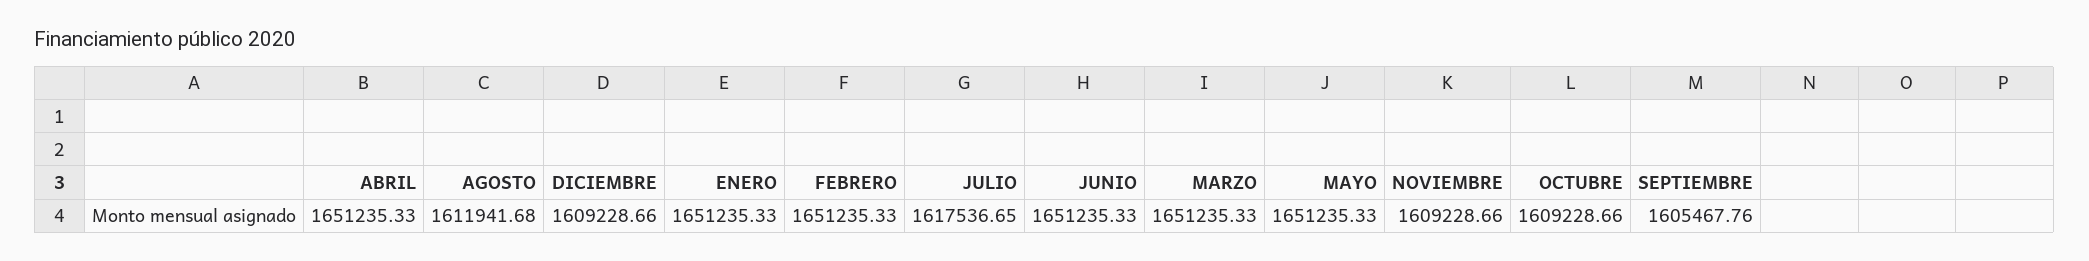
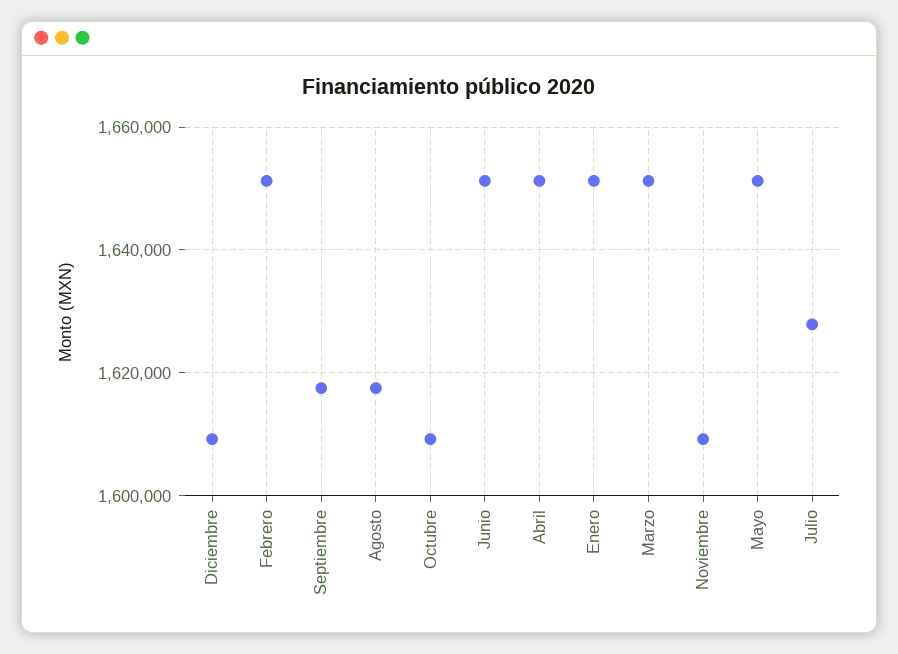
AGOSTO: 1611941.68 -> 1618000
JULIO: 1617536.65 -> 1628000
SEPTIEMBRE: 1605467.76 -> 1618000

